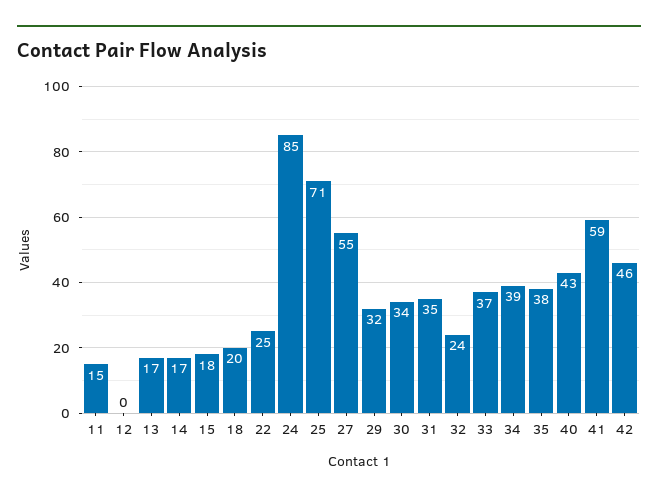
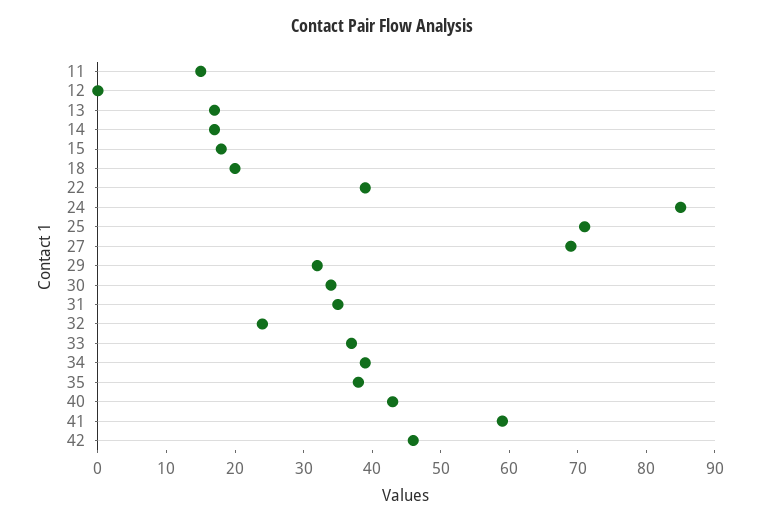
22: 25 -> 40
27: 55 -> 70

